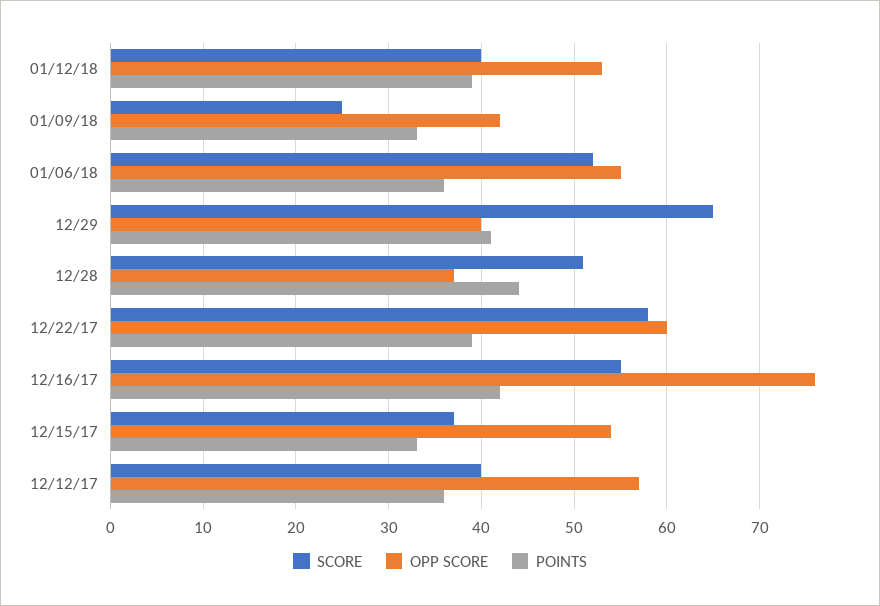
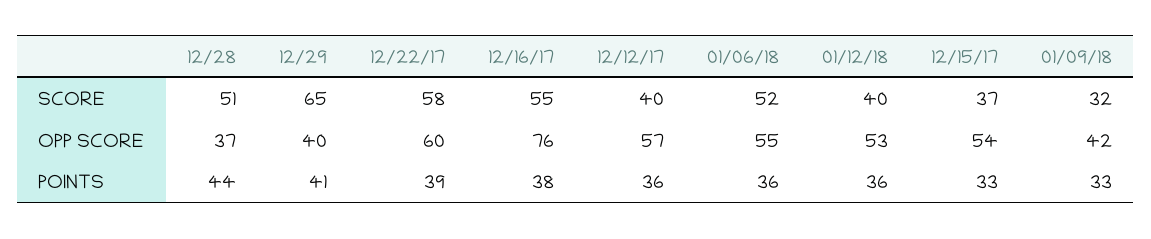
POINTS, 01/12/18: 39 -> 36
SCORE, 01/09/18: 25 -> 32
POINTS, 12/16/17: 42 -> 38

